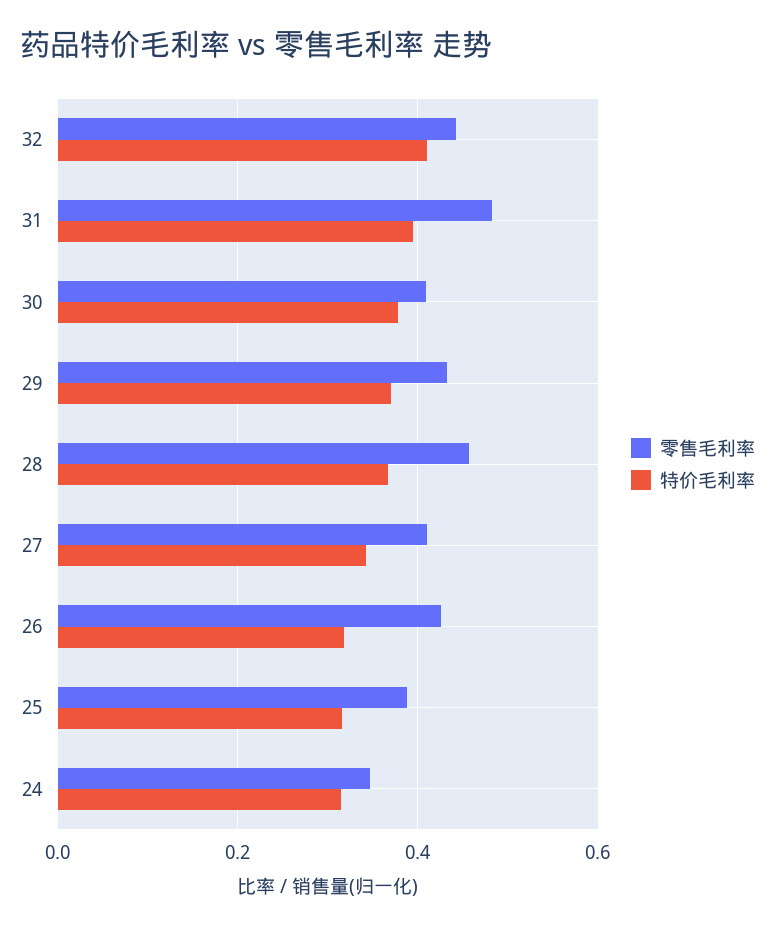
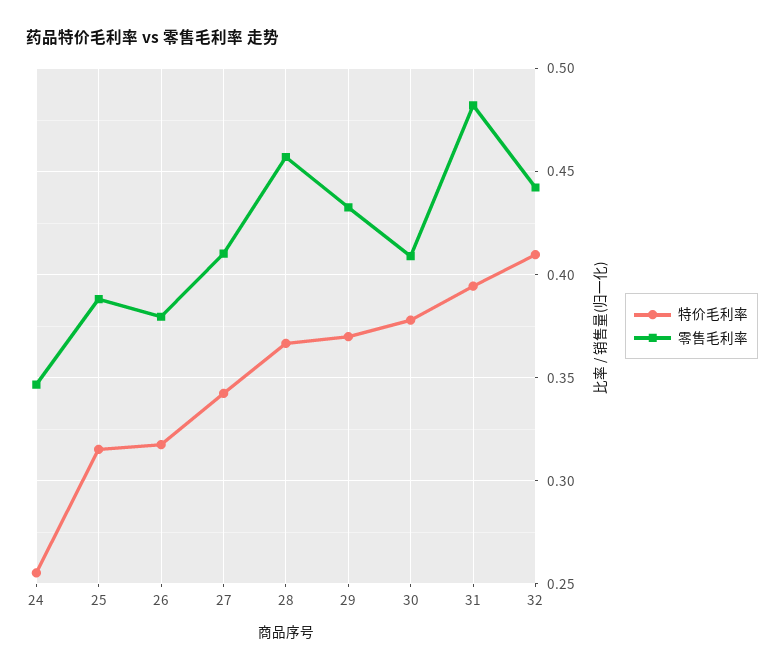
零售毛利率, 26: 0.42 -> 0.38
特价毛利率, 24: 0.32 -> 0.255

